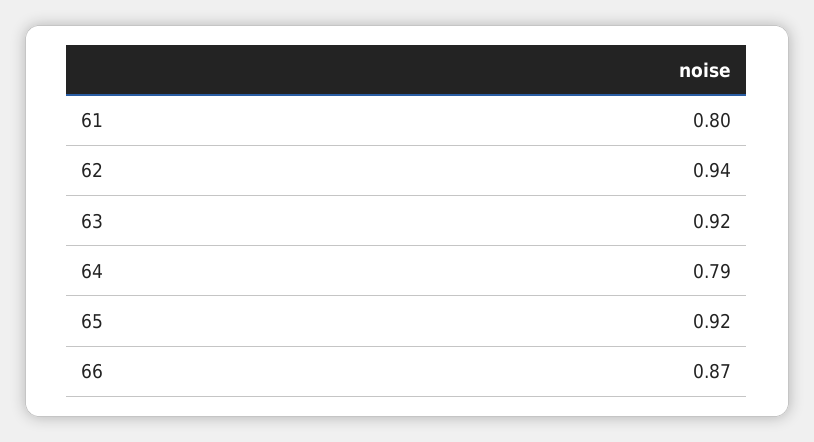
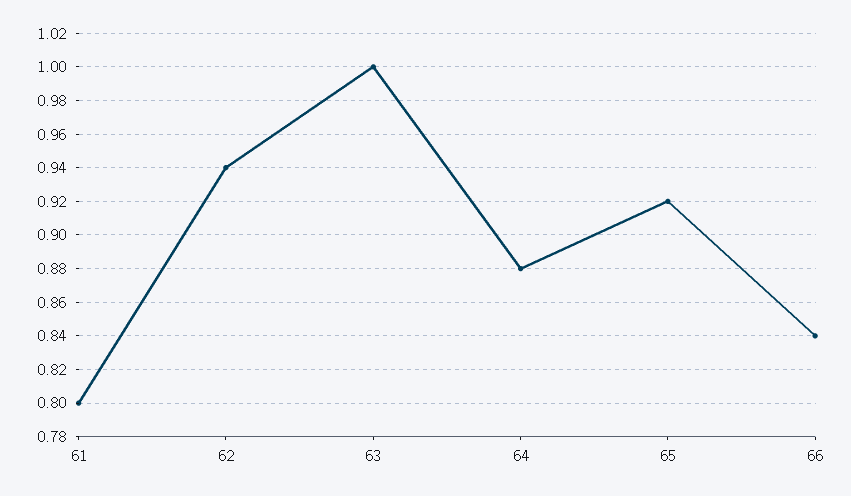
63: 0.92 -> 1
64: 0.79 -> 0.88
66: 0.87 -> 0.84

